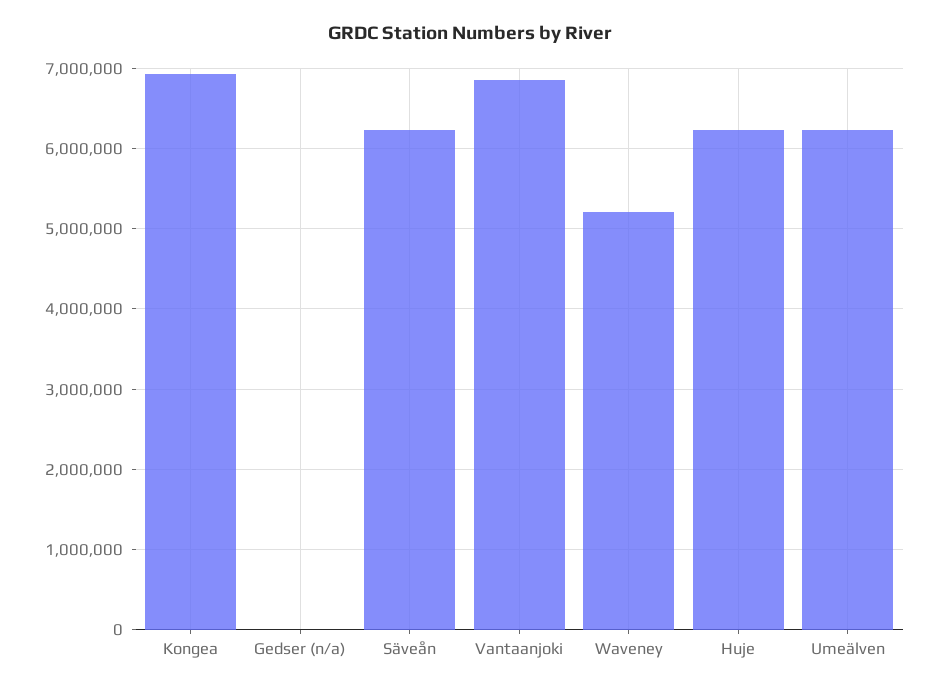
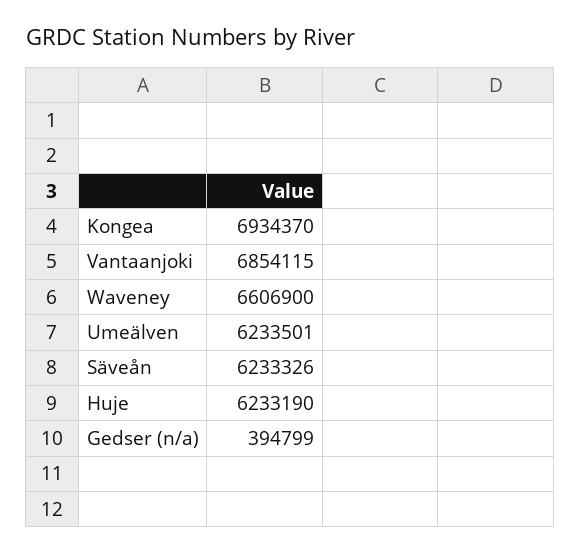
Gedser (n/a): 0 -> 394799
Waveney: 5200000 -> 6606900

